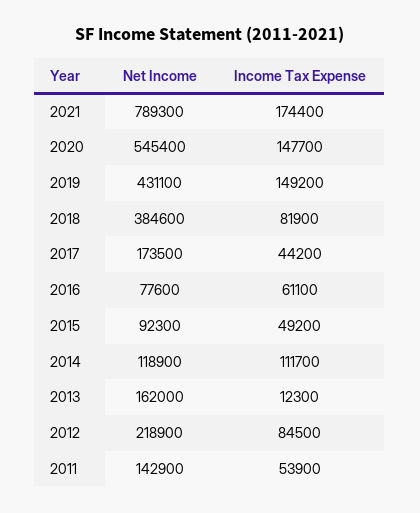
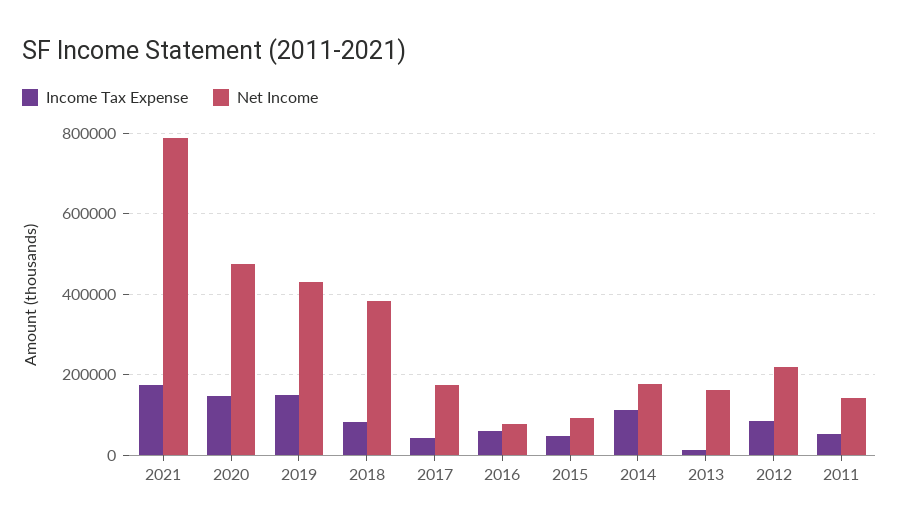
Net Income, 2020: 545400 -> 480000
Net Income, 2014: 118900 -> 180000

